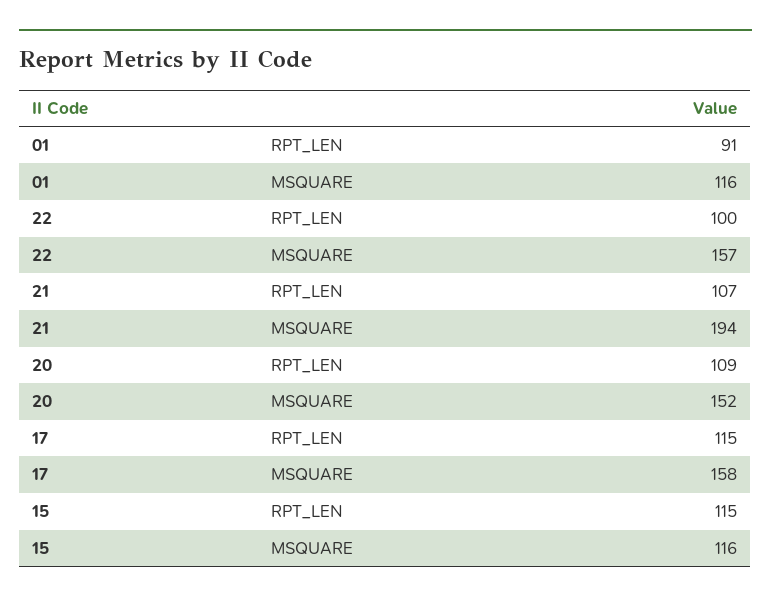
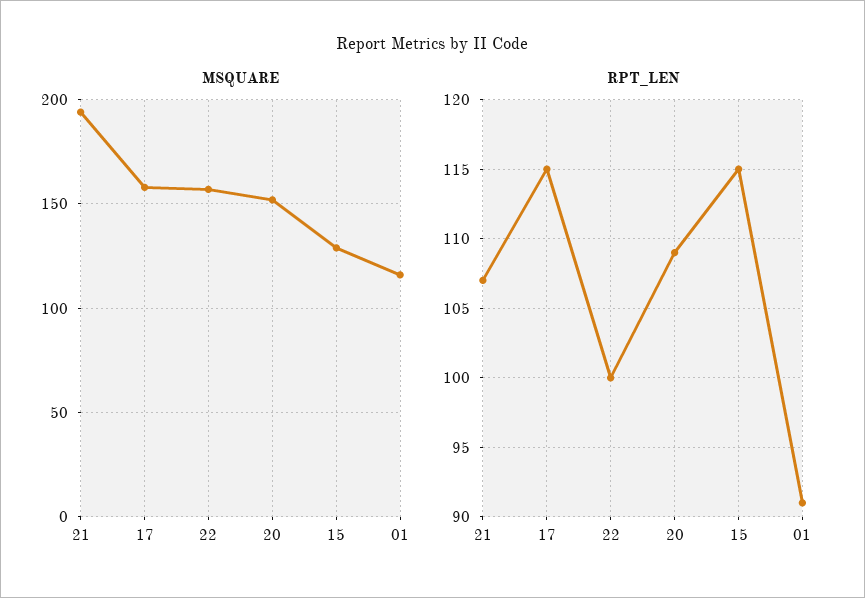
MSQUARE, 15: 116 -> 130

